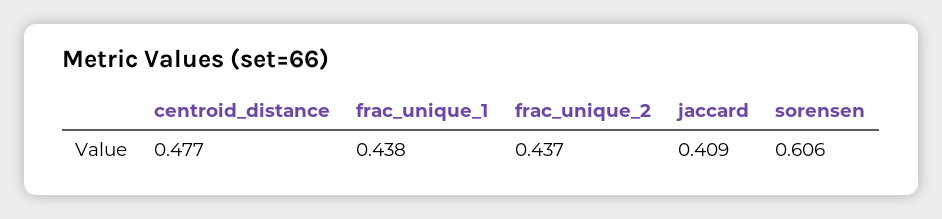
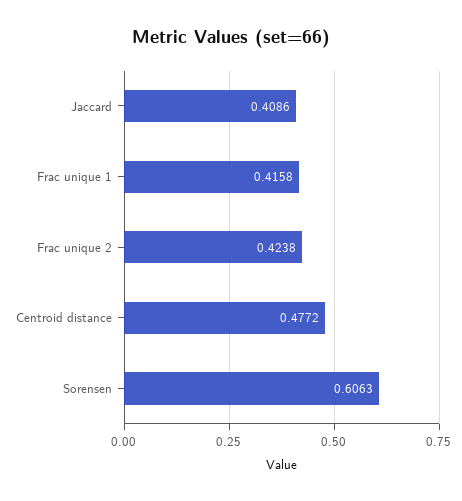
frac_unique_1: 0.438 -> 0.4158
frac_unique_2: 0.437 -> 0.4238

